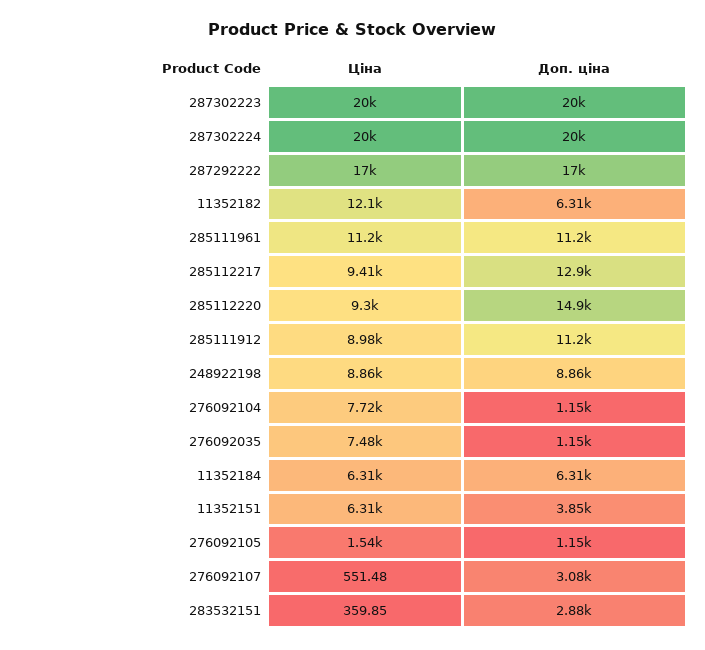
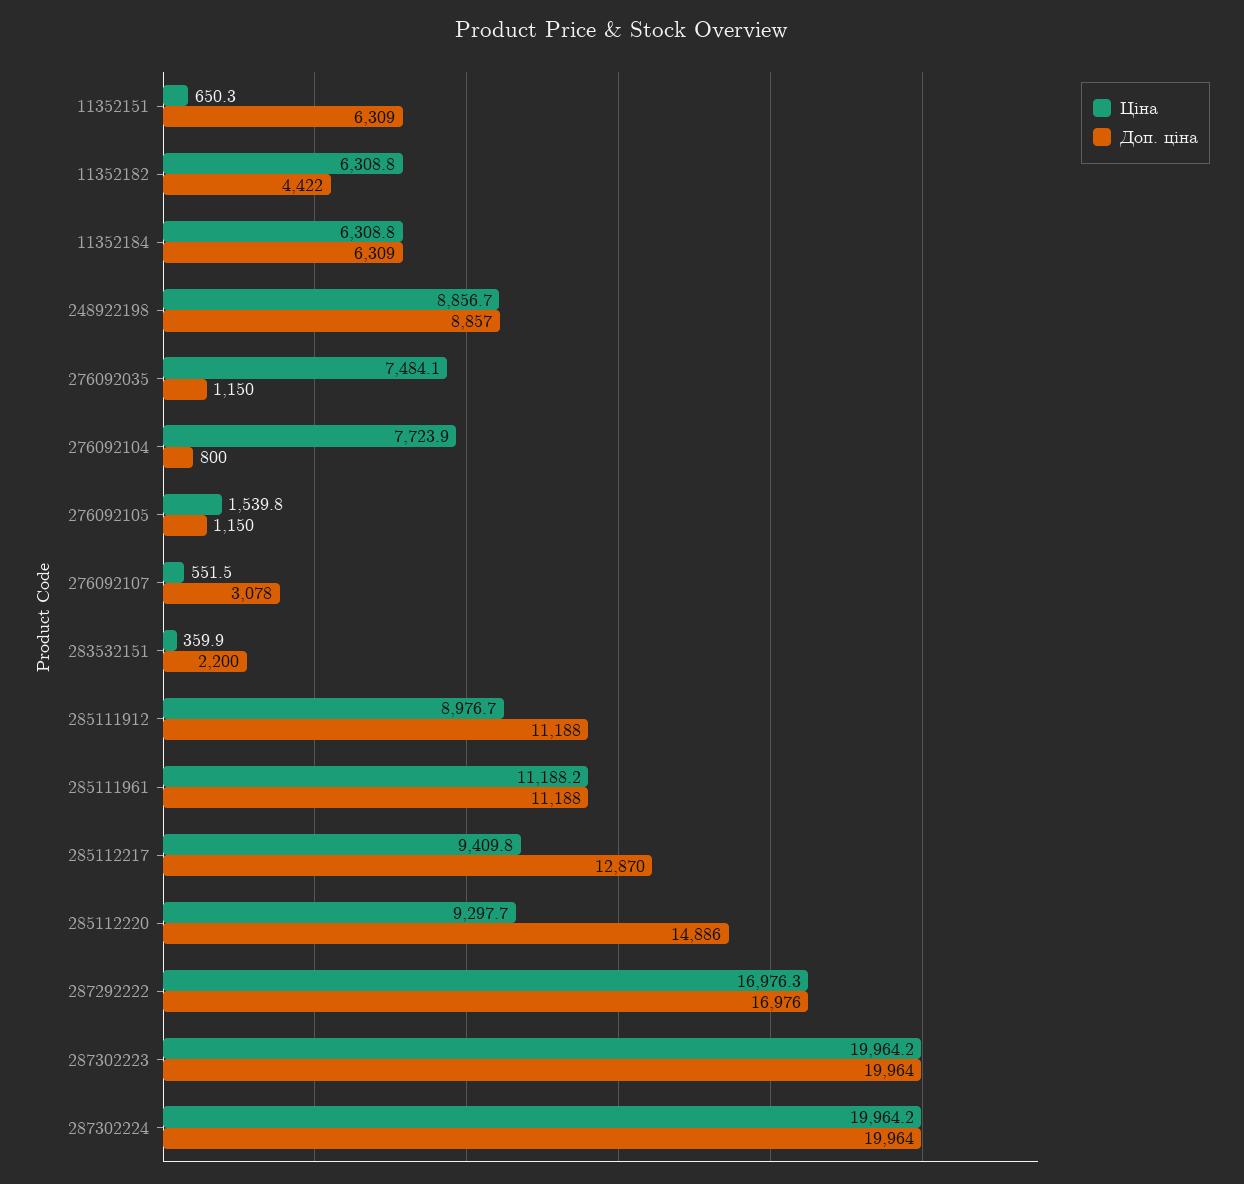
Ціна, 11352182: 12100 -> 6308.8
Доп. ціна, 11352182: 6310 -> 4422
Доп. ціна, 276092104: 1150 -> 800
Ціна, 11352151: 6310 -> 650.3
Доп. ціна, 11352151: 3850 -> 6309
Доп. ціна, 283532151: 2880 -> 2200

